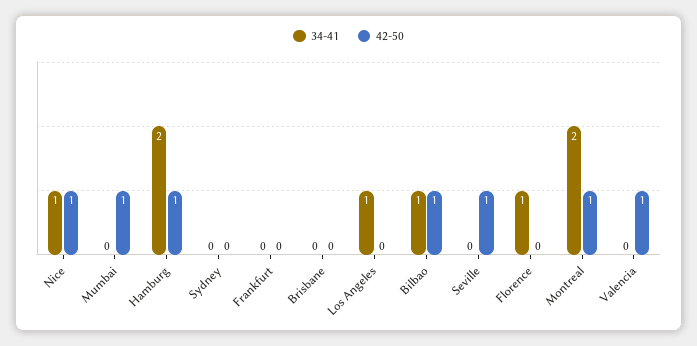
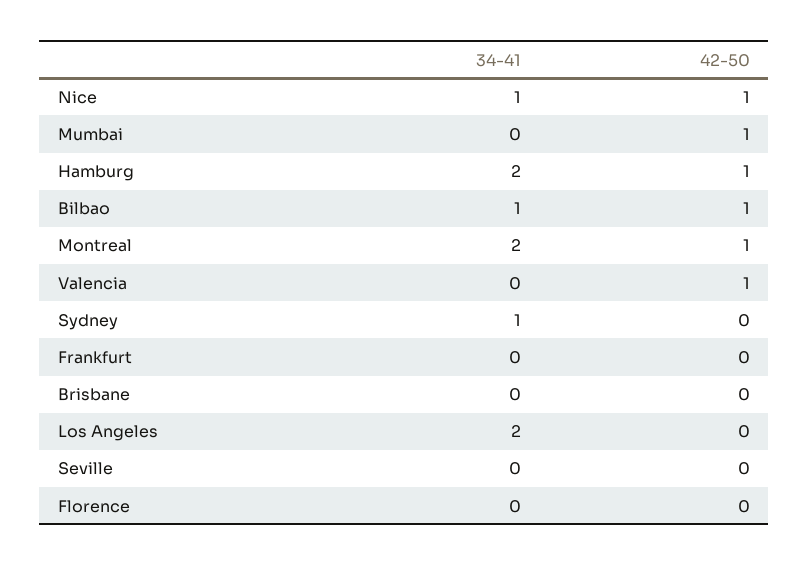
34-41, Sydney: 0 -> 1
34-41, Los Angeles: 1 -> 2
42-50, Seville: 1 -> 0
34-41, Florence: 1 -> 0

